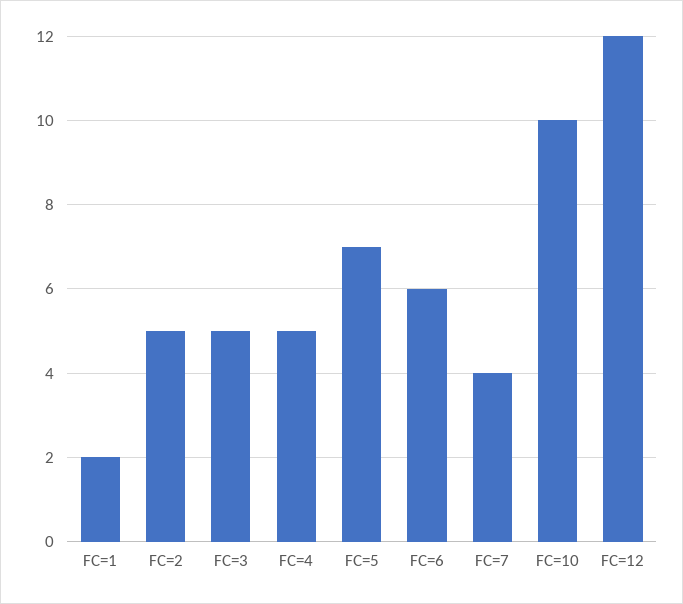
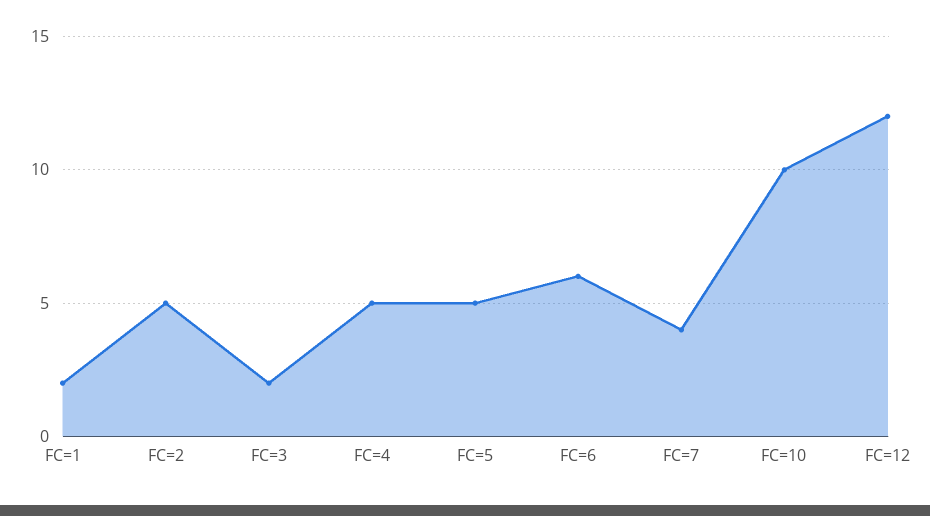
FC=3: 5 -> 2
FC=5: 7 -> 5

